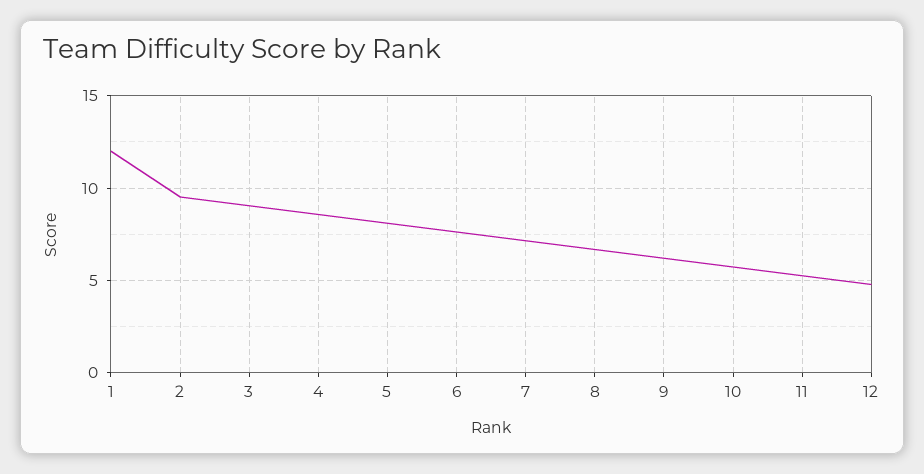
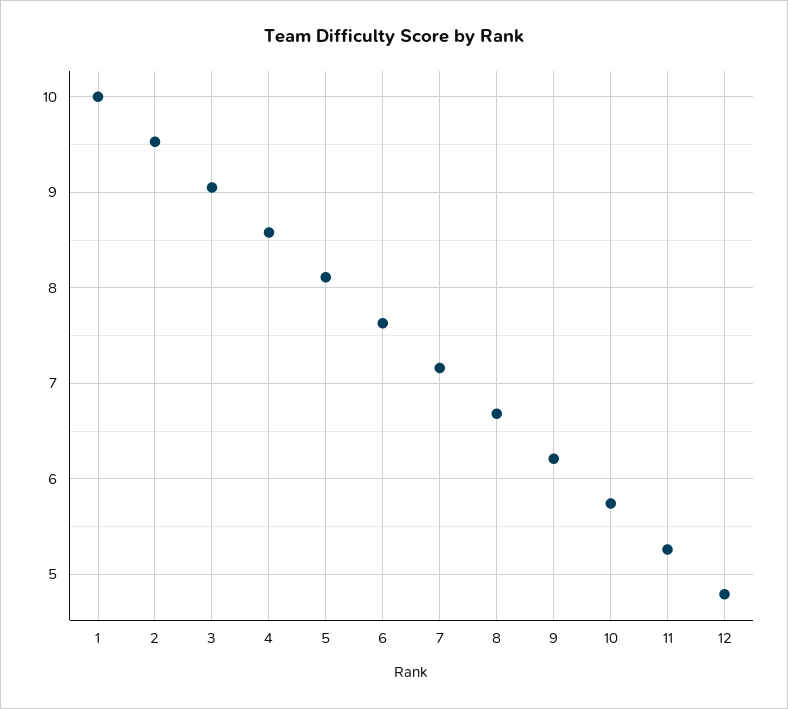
1: 12 -> 10

